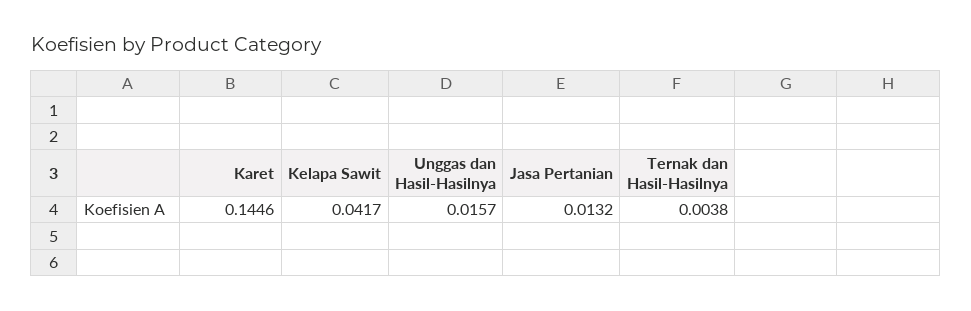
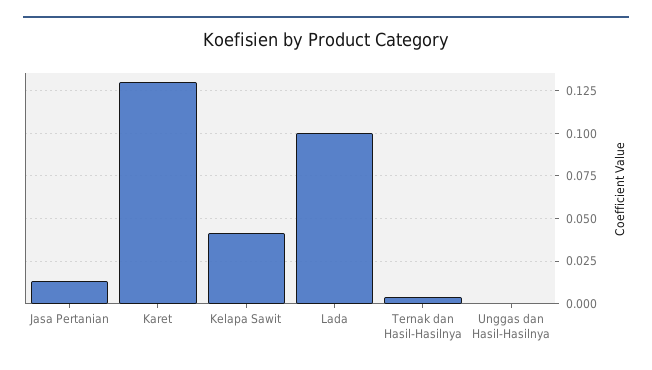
Karet: 0.1446 -> 0.13
Unggas dan Hasil-Hasilnya: 0.0157 -> 0
Lada: none -> 0.1

